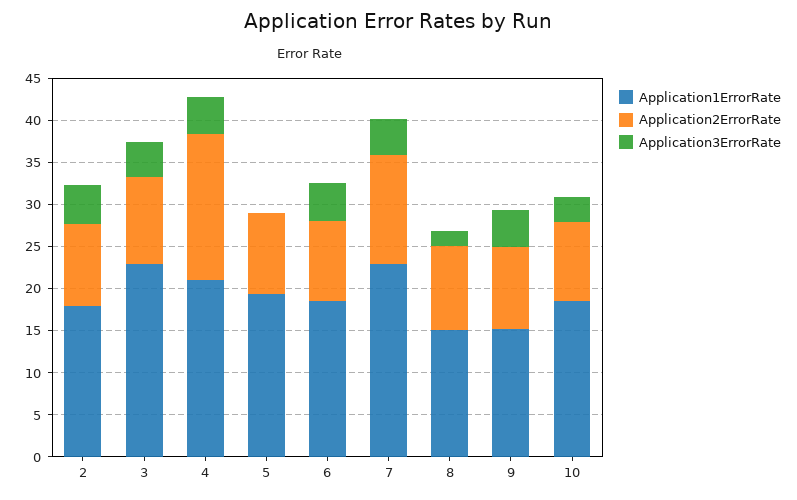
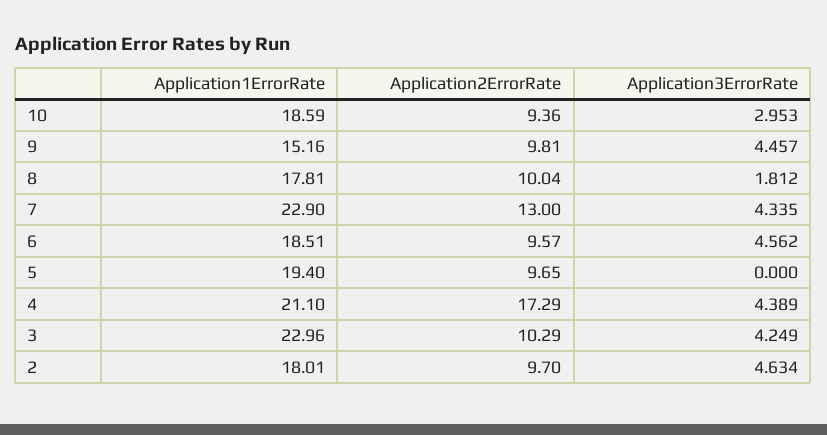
Application1ErrorRate, 8: 15 -> 17.81

